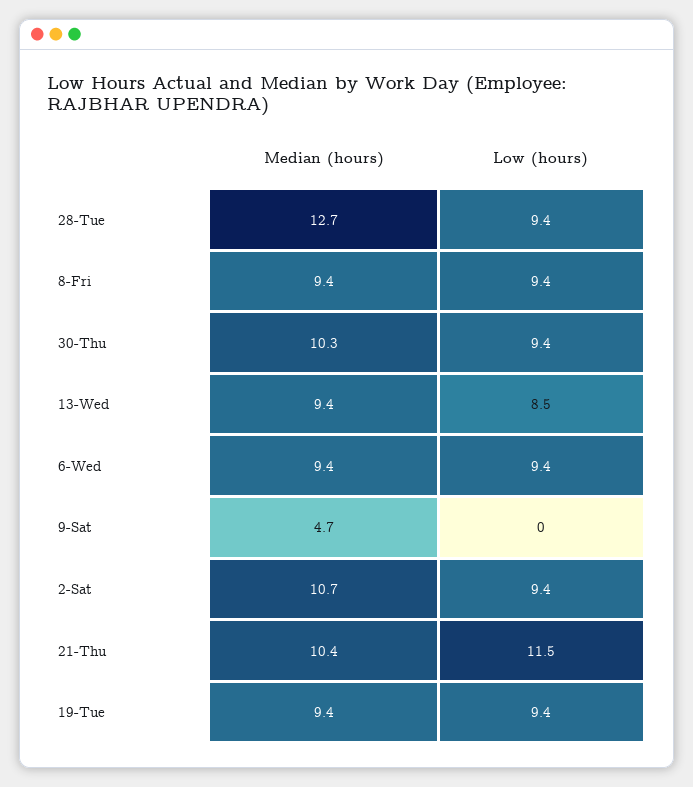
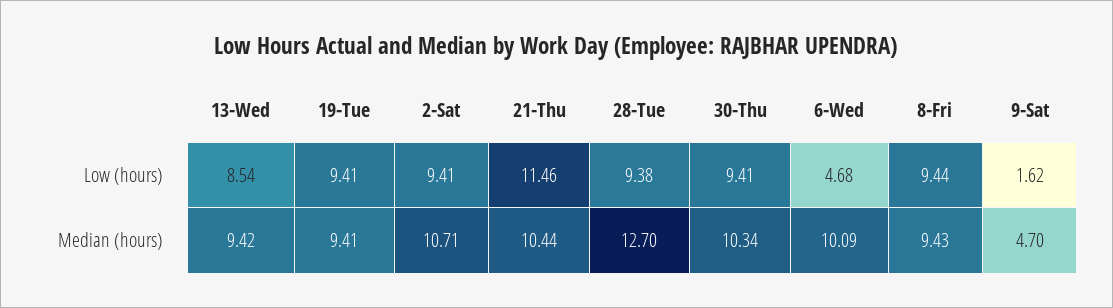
Median (hours), 6-Wed: 9.4 -> 10.09
Low (hours), 6-Wed: 9.4 -> 4.68
Low (hours), 9-Sat: 0 -> 1.62

